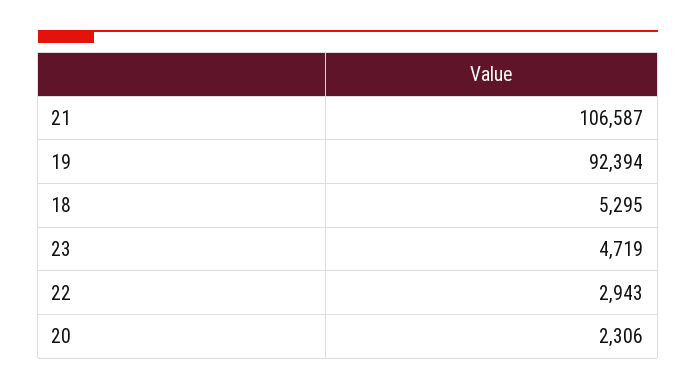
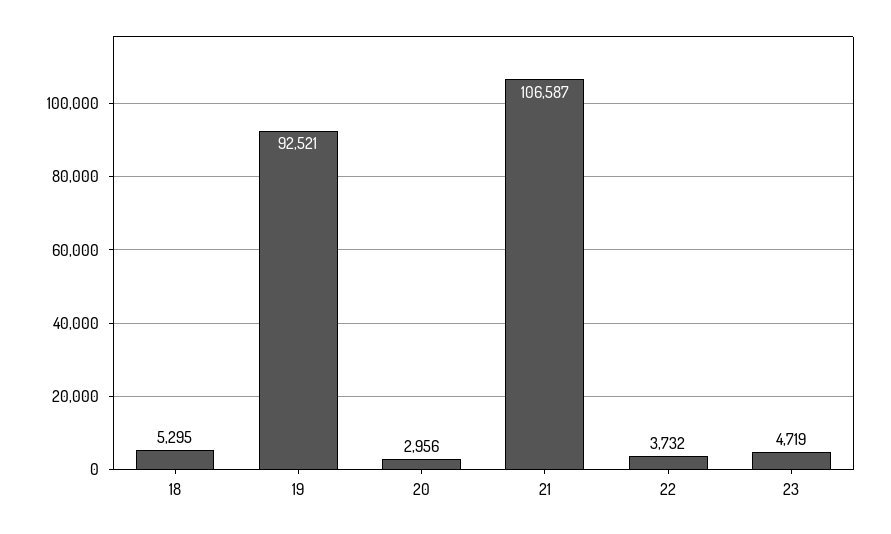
19: 92394 -> 92521
22: 2943 -> 3732
20: 2306 -> 2956

